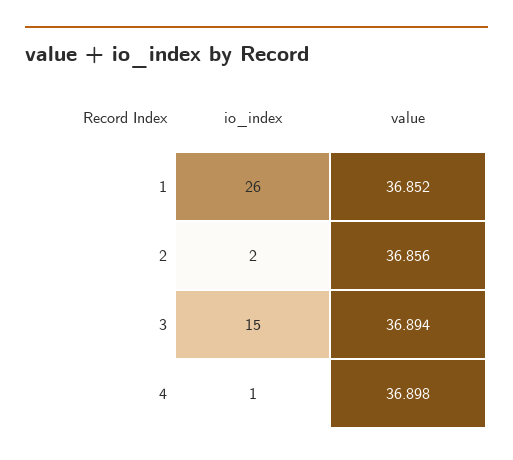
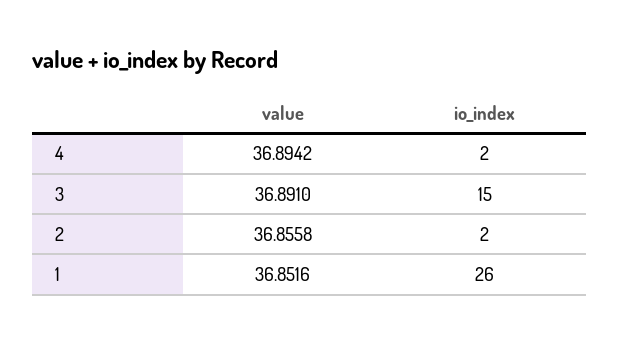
value, 3: 36.894 -> 36.891
io_index, 4: 1 -> 2
value, 4: 36.898 -> 36.8942

